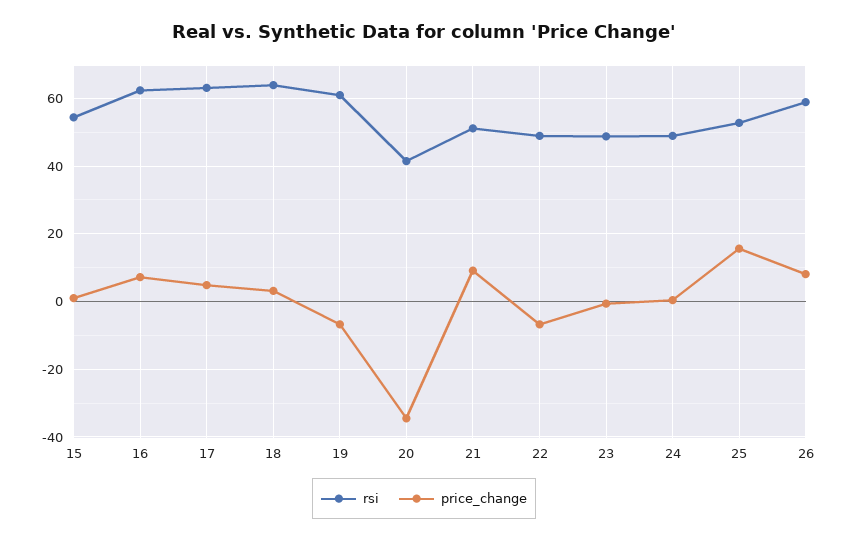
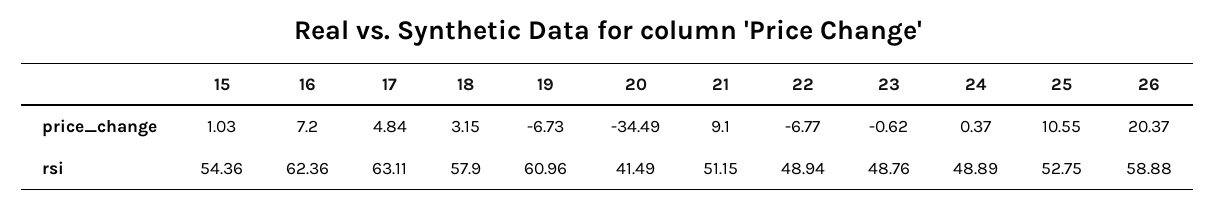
rsi, 18: 64 -> 57.9
price_change, 25: 16 -> 10.55
price_change, 26: 8 -> 20.37

